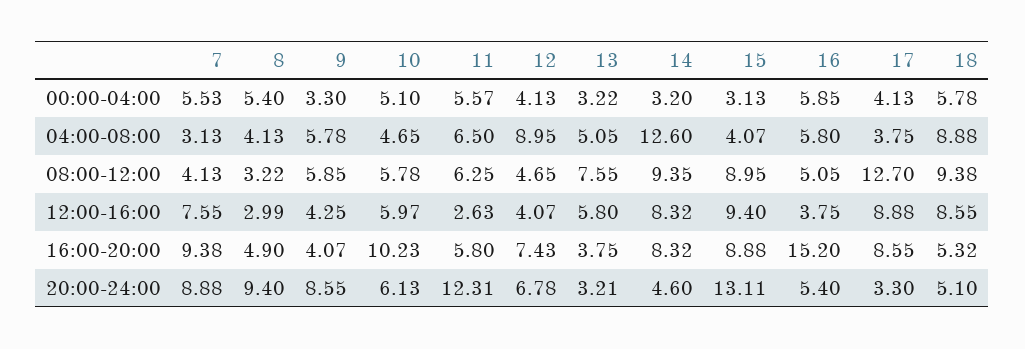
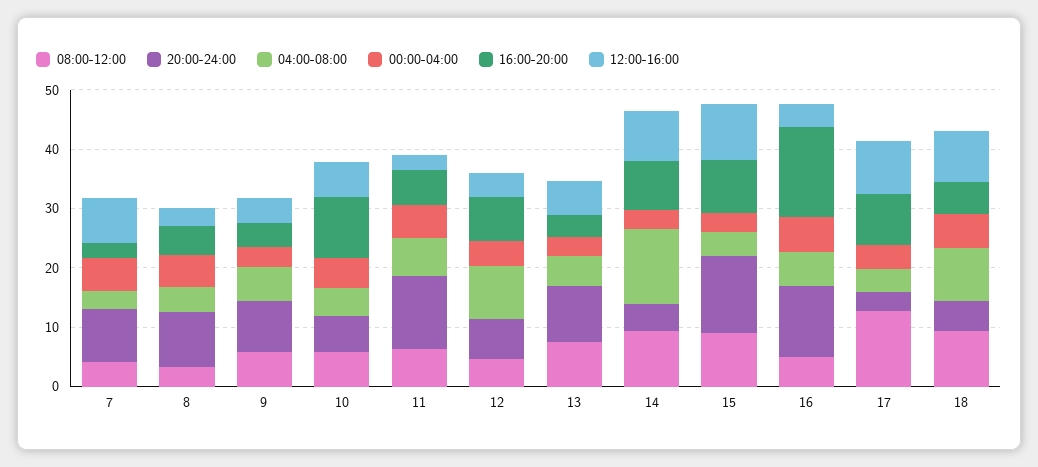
16:00-20:00, 7: 9.38 -> 2
20:00-24:00, 13: 3.21 -> 10
20:00-24:00, 16: 5.4 -> 12

